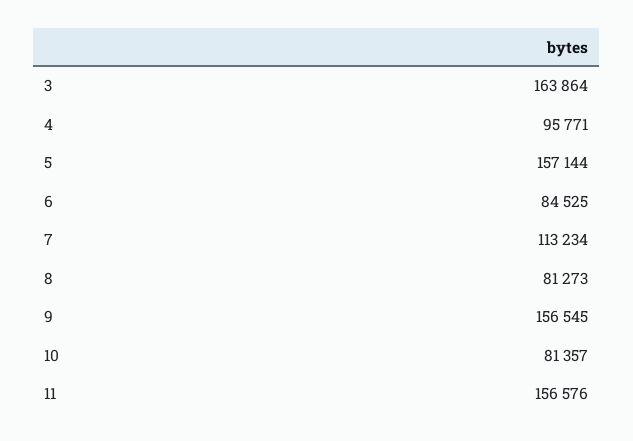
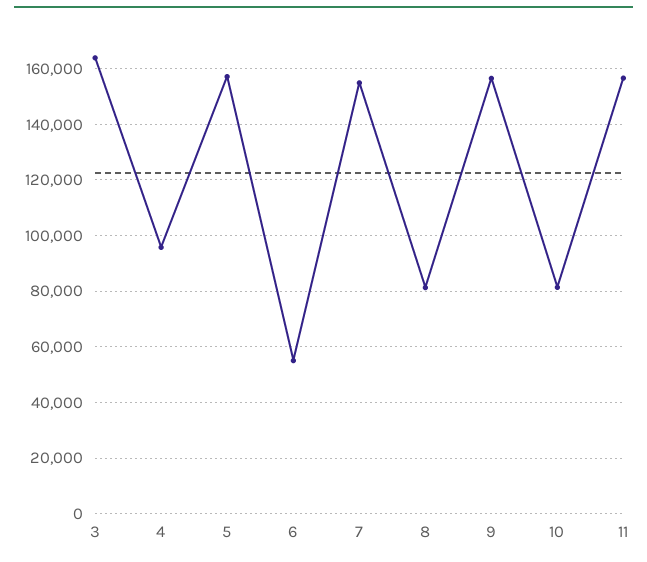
6: 84525 -> 55000
7: 113234 -> 155000

